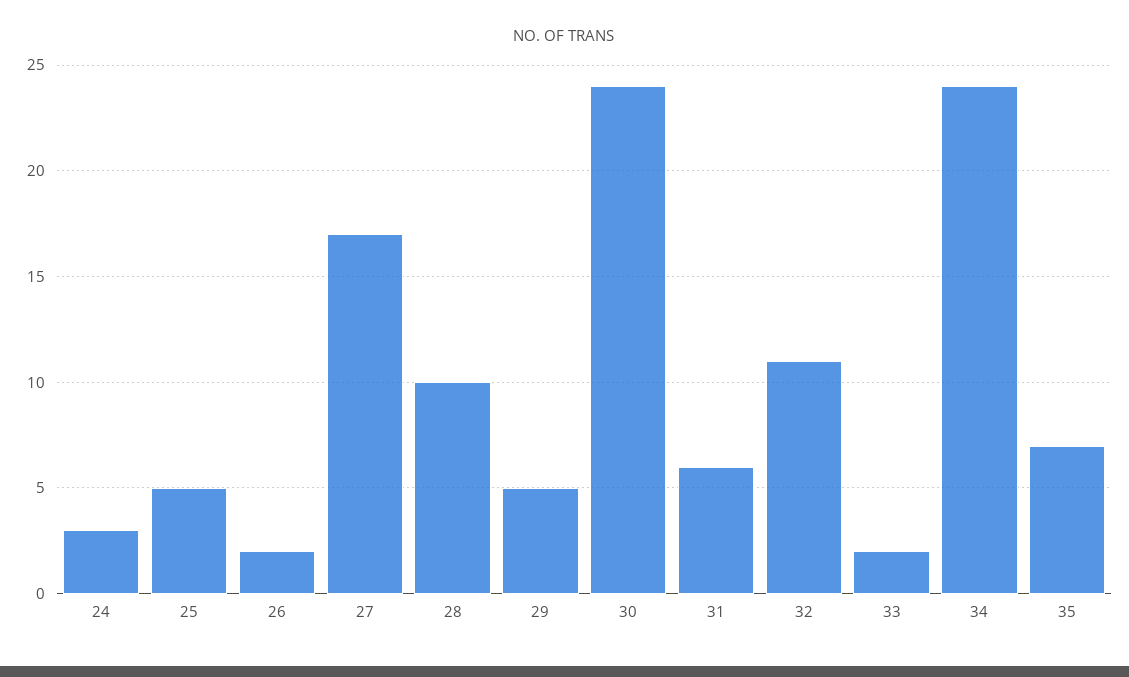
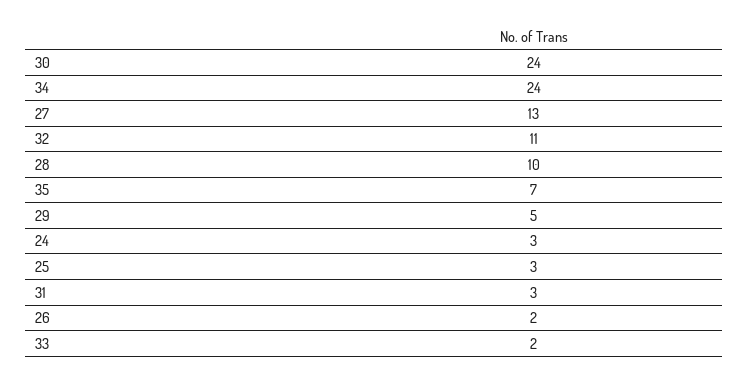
25: 5 -> 3
27: 17 -> 13
31: 6 -> 3

